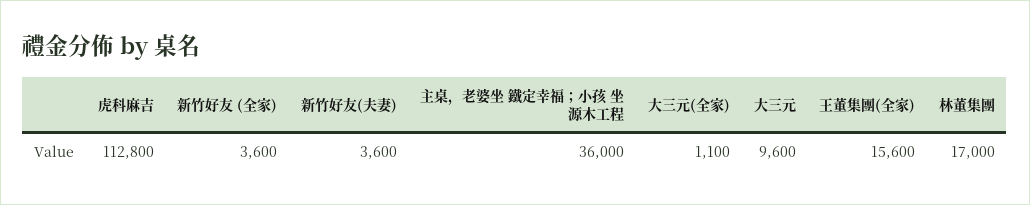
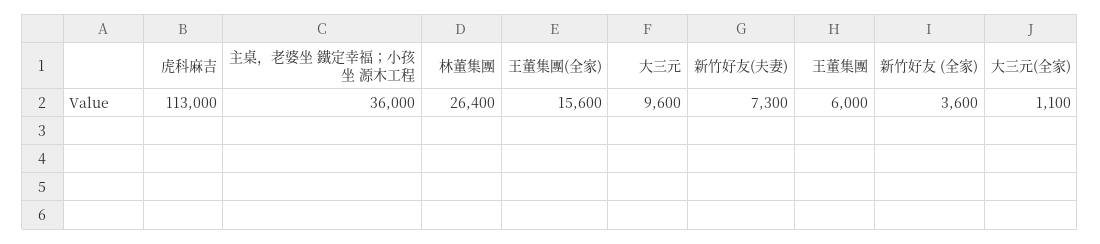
虎科麻吉: 112800 -> 113000
新竹好友(夫妻): 3600 -> 7300
林董集團: 17000 -> 26400
王董集團: none -> 6000

